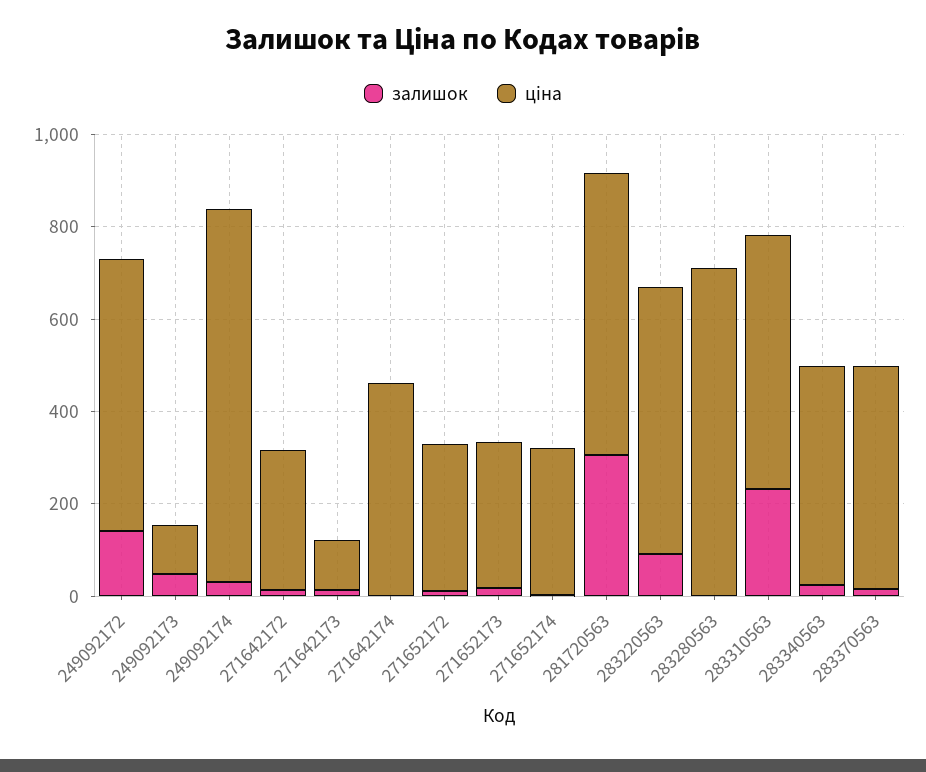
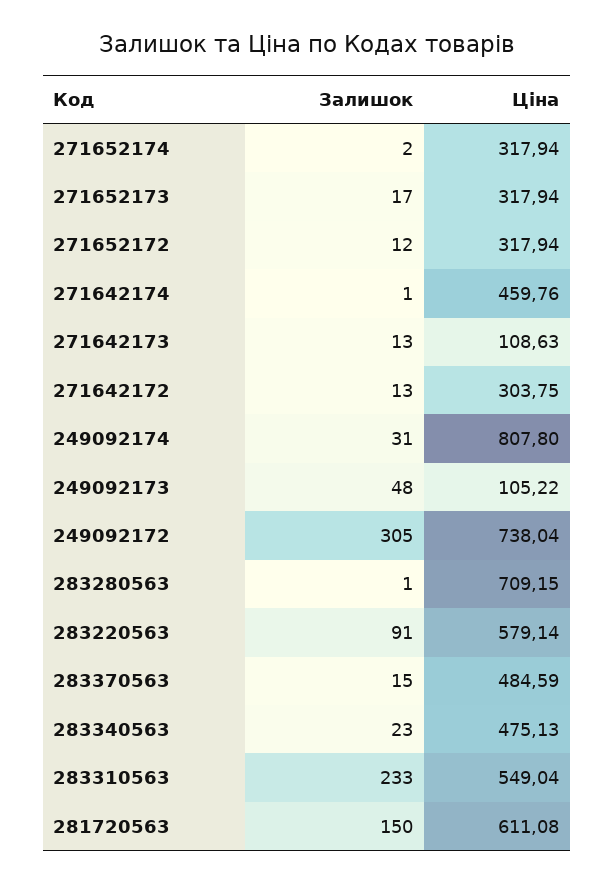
залишок, 249092172: 150 -> 305
ціна, 249092172: 600 -> 738.04
залишок, 281720563: 300 -> 150

